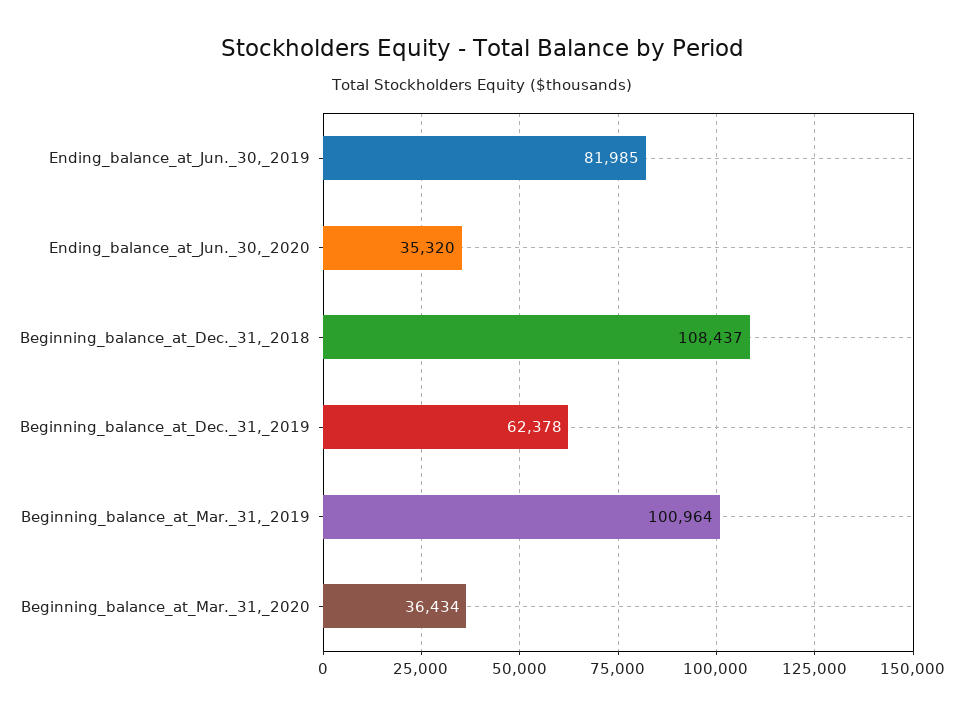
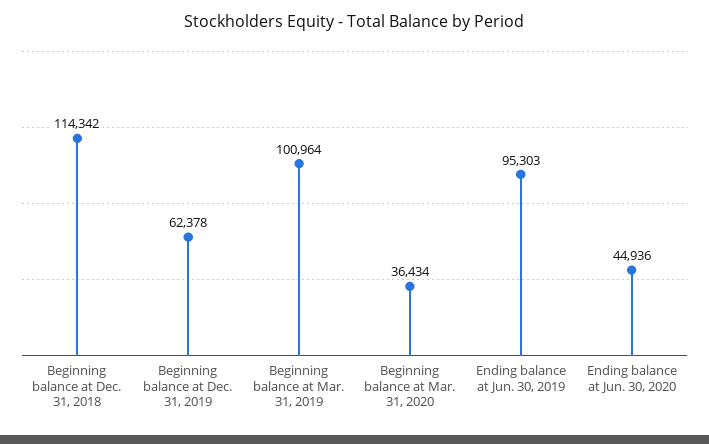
Ending_balance_at_Jun._30,_2019: 81985 -> 95303
Ending_balance_at_Jun._30,_2020: 35320 -> 44936
Beginning_balance_at_Dec._31,_2018: 108437 -> 114342

